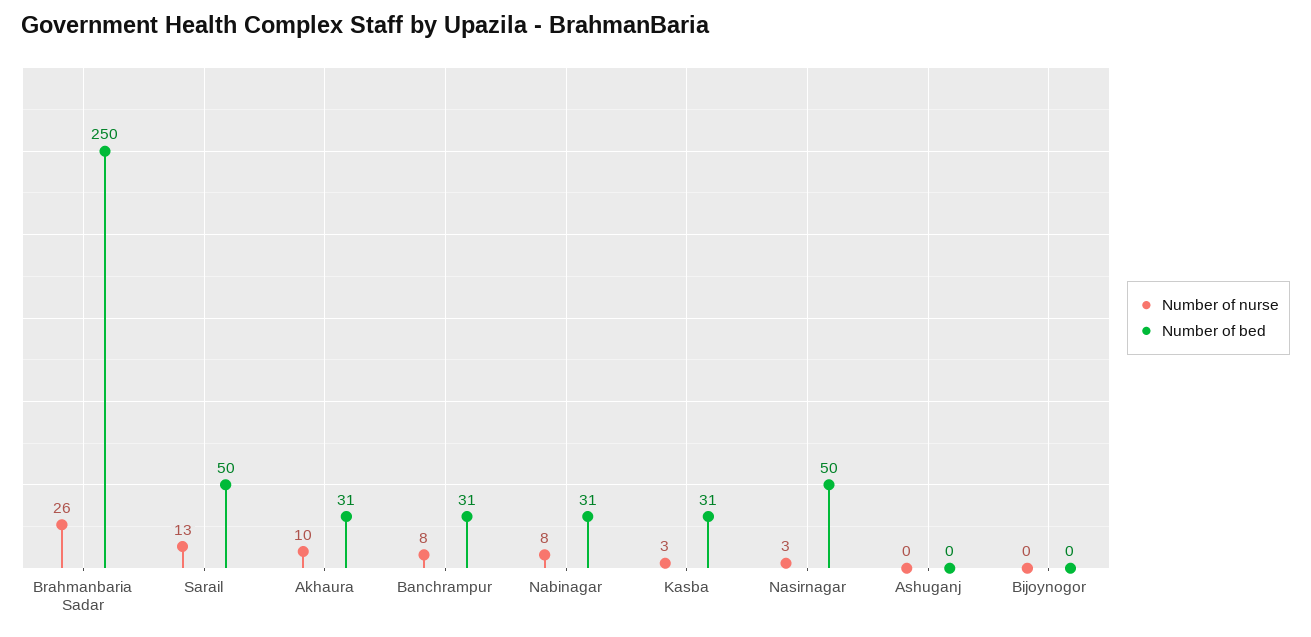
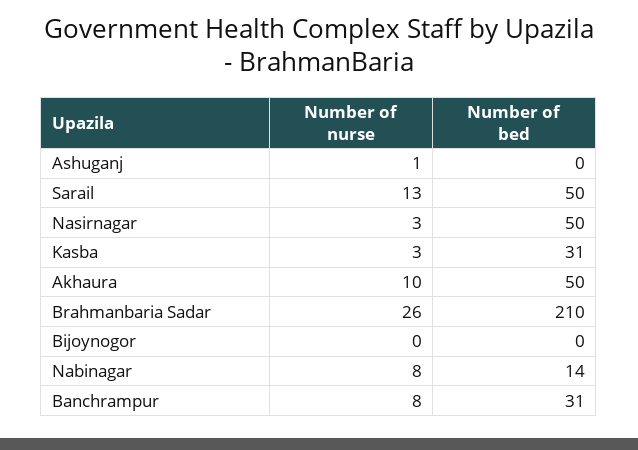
Number of bed, Brahmanbaria Sadar: 250 -> 210
Number of bed, Akhaura: 31 -> 50
Number of bed, Nabinagar: 31 -> 14
Number of nurse, Ashuganj: 0 -> 1

